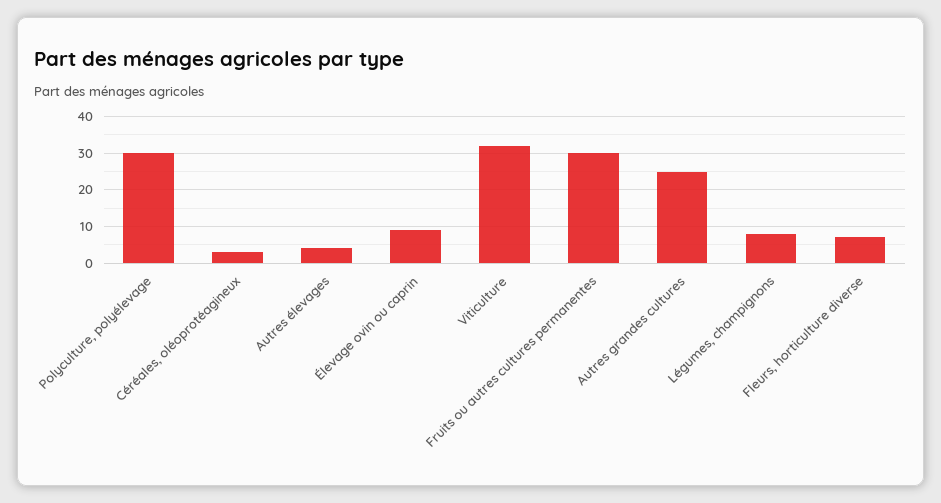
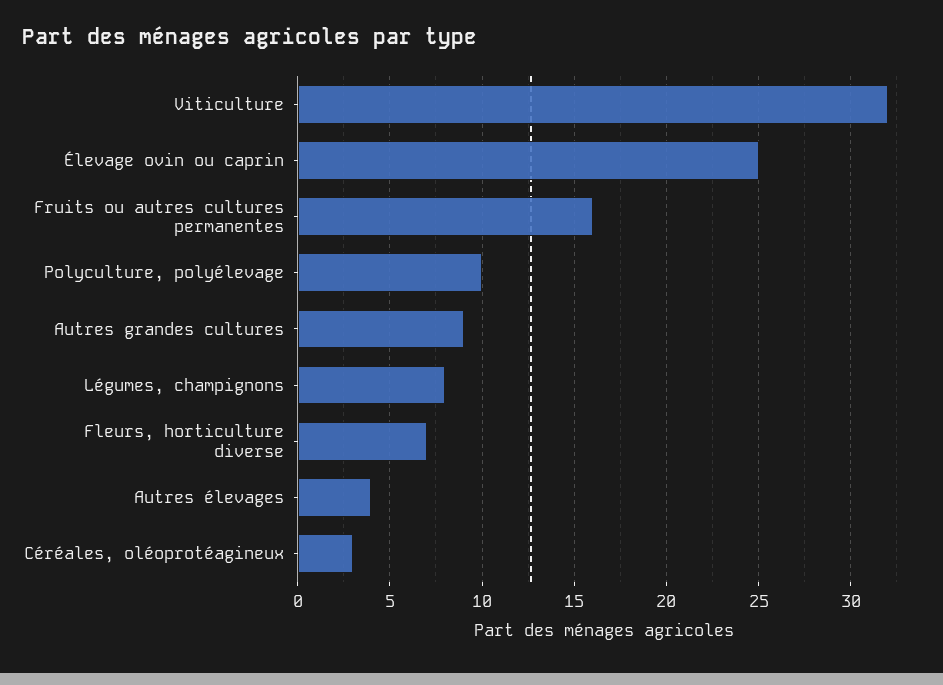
Polyculture, polyélevage: 30 -> 10
Élevage ovin ou caprin: 10 -> 25
Fruits ou autres cultures permanentes: 30 -> 16
Autres grandes cultures: 25 -> 9

